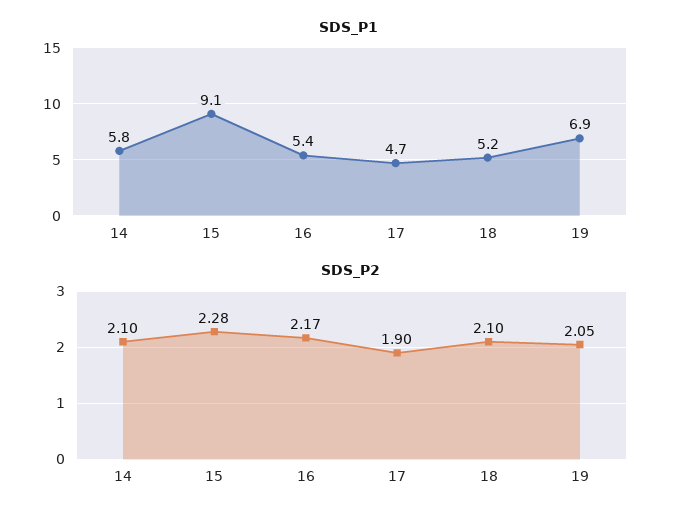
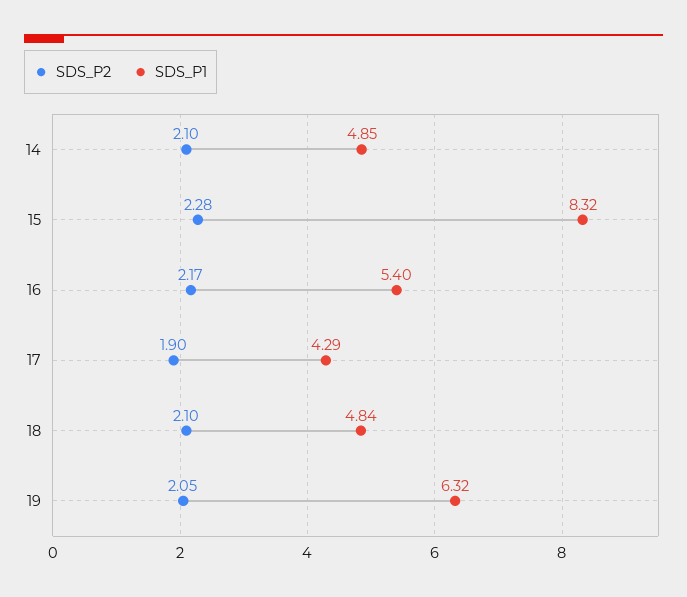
SDS_P1, 14: 5.8 -> 4.85
SDS_P1, 15: 9.1 -> 8.32
SDS_P1, 17: 4.7 -> 4.29
SDS_P1, 18: 5.2 -> 4.84
SDS_P1, 19: 6.9 -> 6.32

